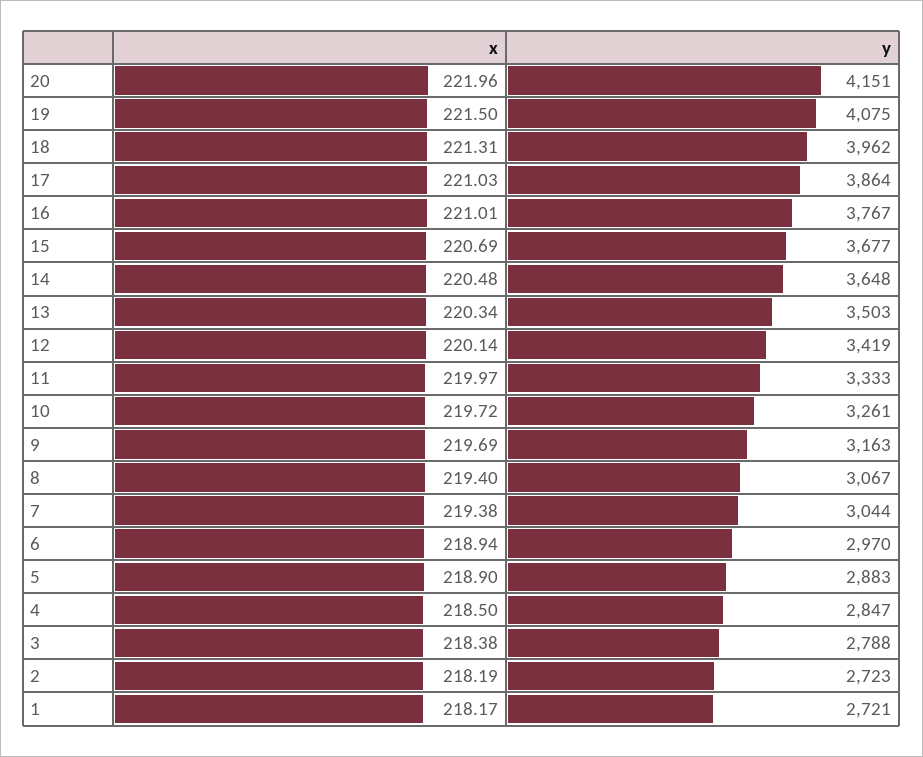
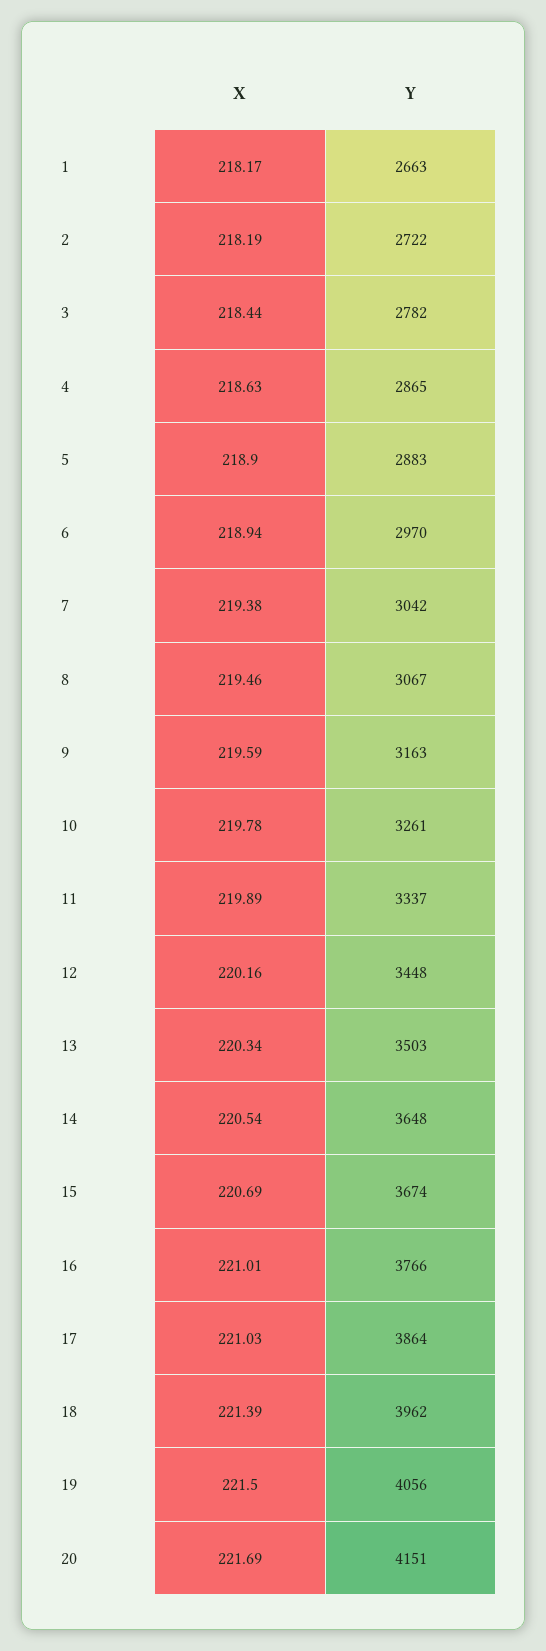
x, 20: 221.96 -> 221.69
y, 19: 4075 -> 4056
x, 18: 221.31 -> 221.39
y, 16: 3767 -> 3766
y, 15: 3677 -> 3674
x, 14: 220.48 -> 220.54
x, 12: 220.14 -> 220.16
y, 12: 3419 -> 3448
x, 11: 219.97 -> 219.89
y, 11: 3333 -> 3337
x, 10: 219.72 -> 219.78
x, 9: 219.69 -> 219.59
x, 8: 219.4 -> 219.46
y, 7: 3044 -> 3042
x, 4: 218.5 -> 218.63
y, 4: 2847 -> 2865
x, 3: 218.38 -> 218.44
y, 3: 2788 -> 2782
y, 2: 2723 -> 2722
y, 1: 2721 -> 2663

